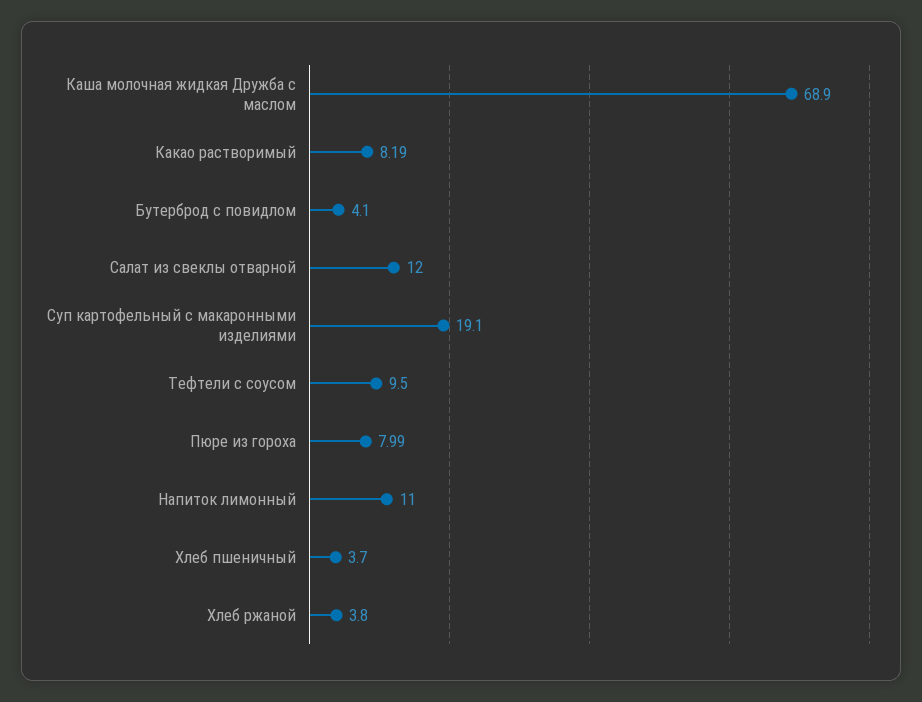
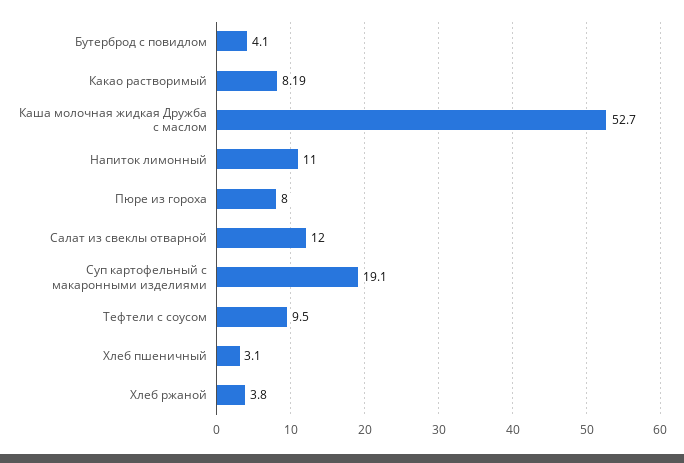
Каша молочная жидкая Дружба с маслом: 68.9 -> 52.7
Пюре из гороха: 7.99 -> 8
Хлеб пшеничный: 3.7 -> 3.1

